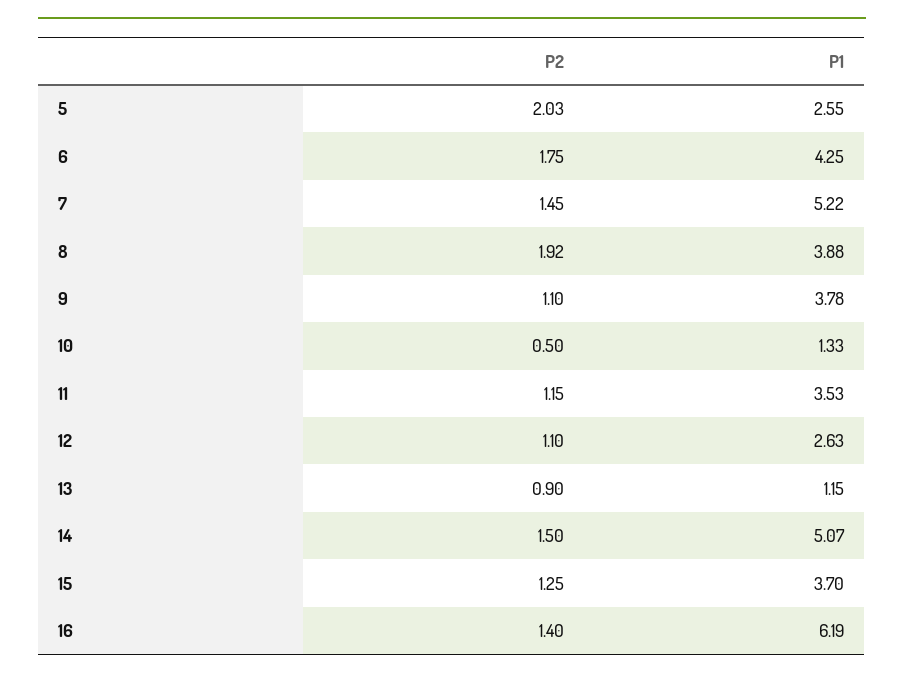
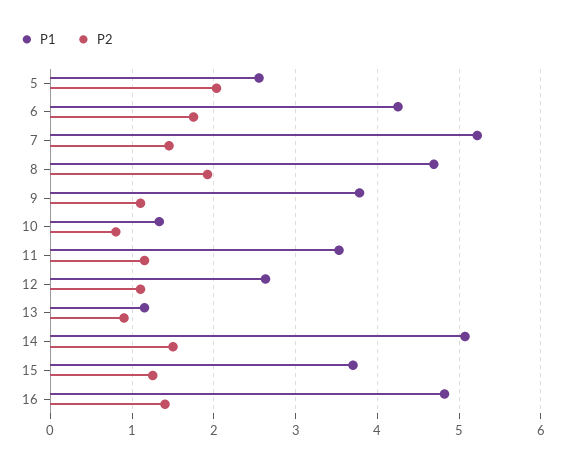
P1, 8: 3.88 -> 4.7
P2, 10: 0.5 -> 0.8
P1, 16: 6.19 -> 4.8

